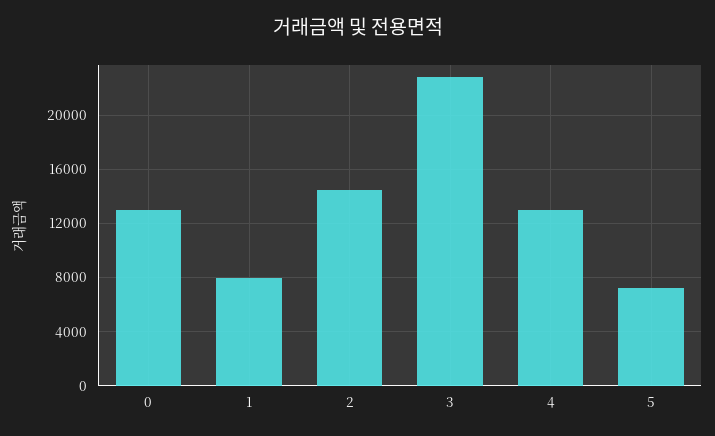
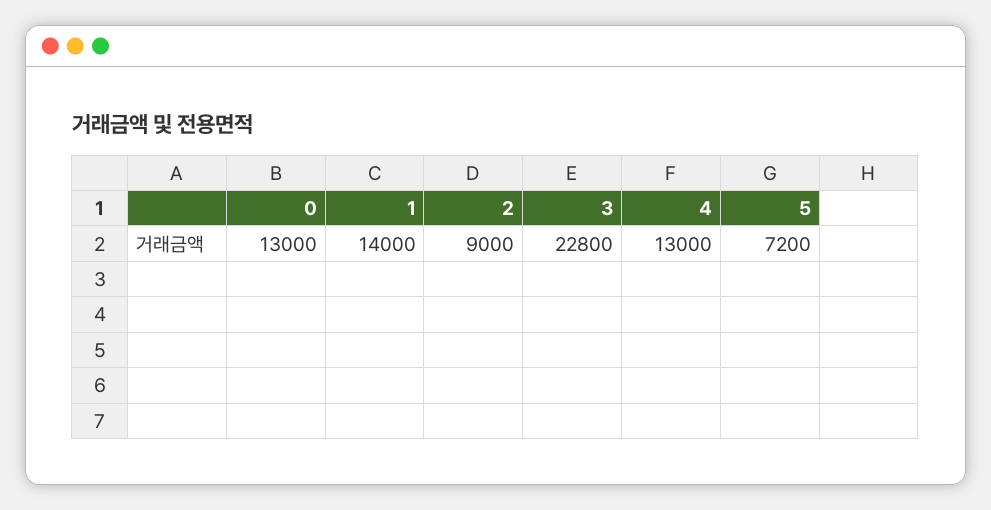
1: 8000 -> 14000
2: 14500 -> 9000

